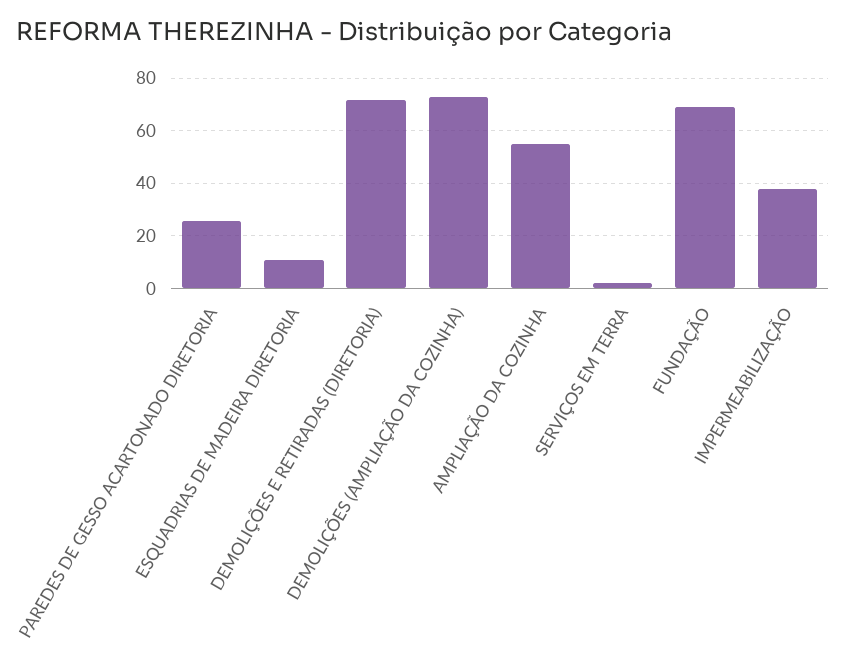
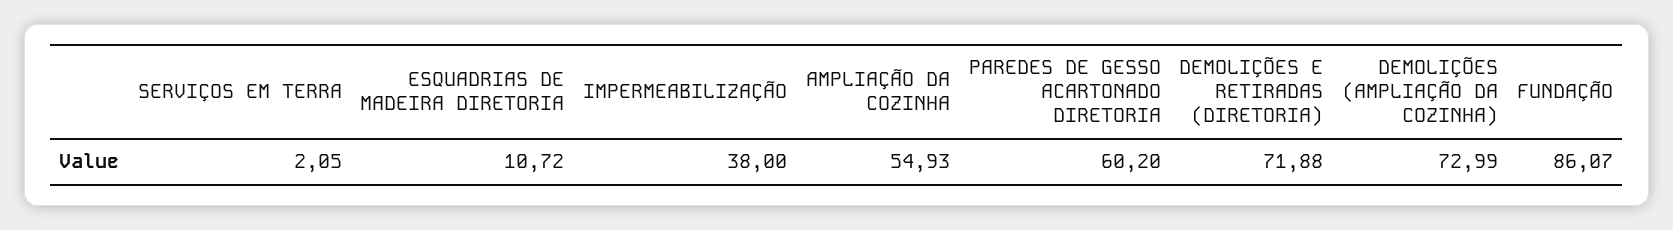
PAREDES DE GESSO ACARTONADO DIRETORIA: 25 -> 60.2
FUNDAÇÃO: 70 -> 86.07

